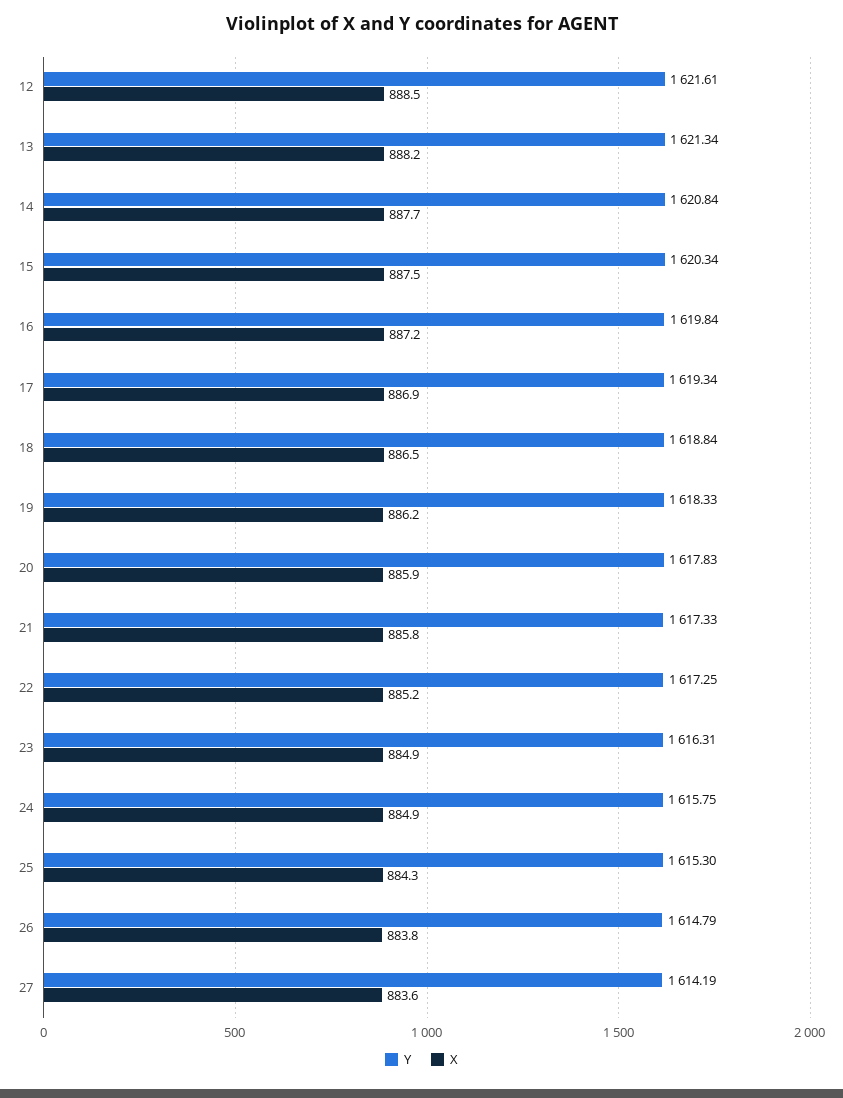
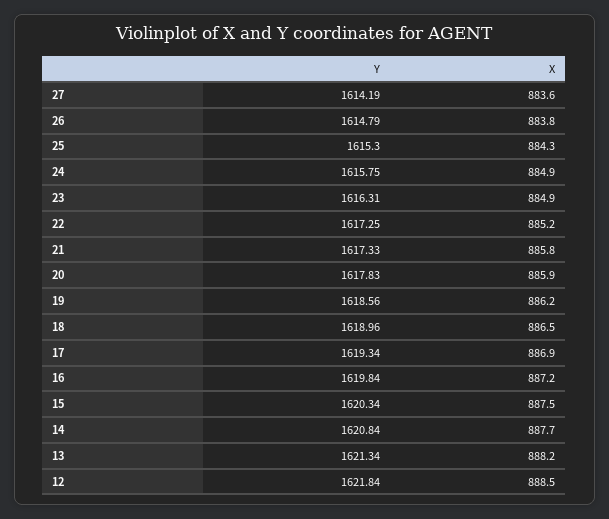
Y, 12: 1621.61 -> 1621.84
Y, 18: 1618.84 -> 1618.96
Y, 19: 1618.33 -> 1618.56

